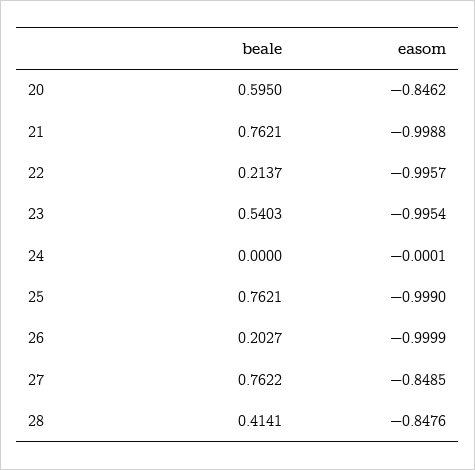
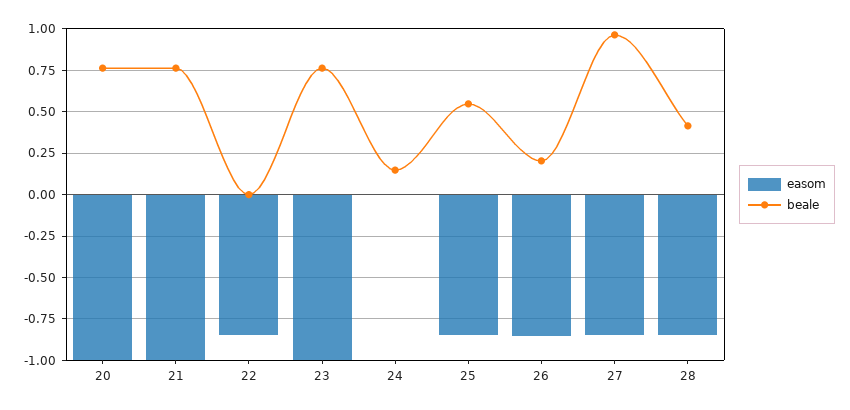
beale, 20: 0.595 -> 0.75
easom, 20: -0.8462 -> -1
beale, 22: 0.2137 -> 0
easom, 22: -0.9957 -> -0.85
beale, 23: 0.5403 -> 0.75
beale, 24: 0 -> 0.15
beale, 25: 0.7621 -> 0.55
easom, 25: -0.999 -> -0.85
easom, 26: -0.9999 -> -0.85
beale, 27: 0.7622 -> 0.95

